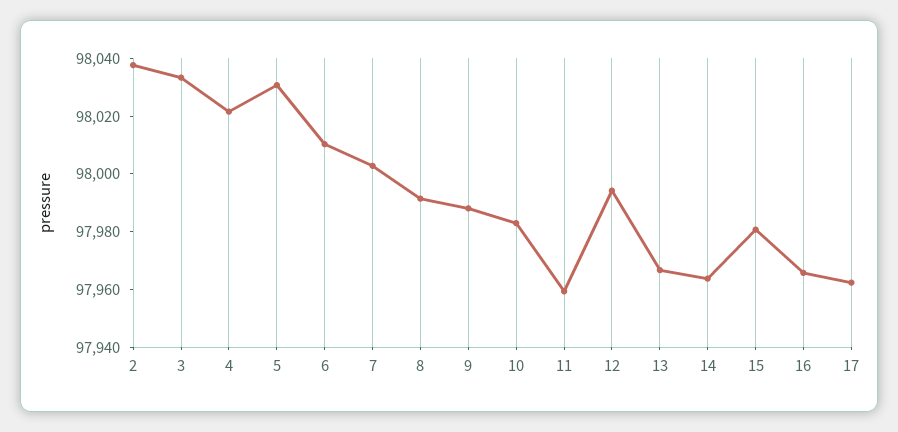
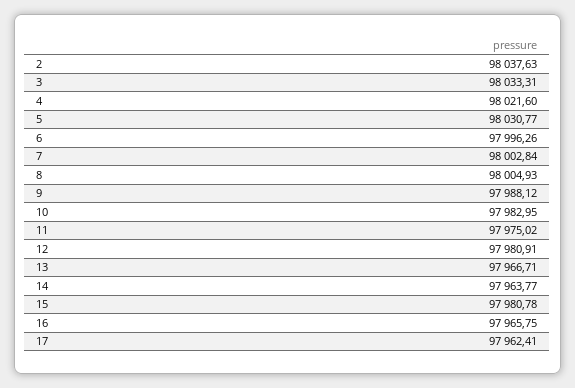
6: 98010 -> 97996.26
8: 97990 -> 98004.93
11: 97960 -> 97975.02
12: 97995 -> 97980.91

